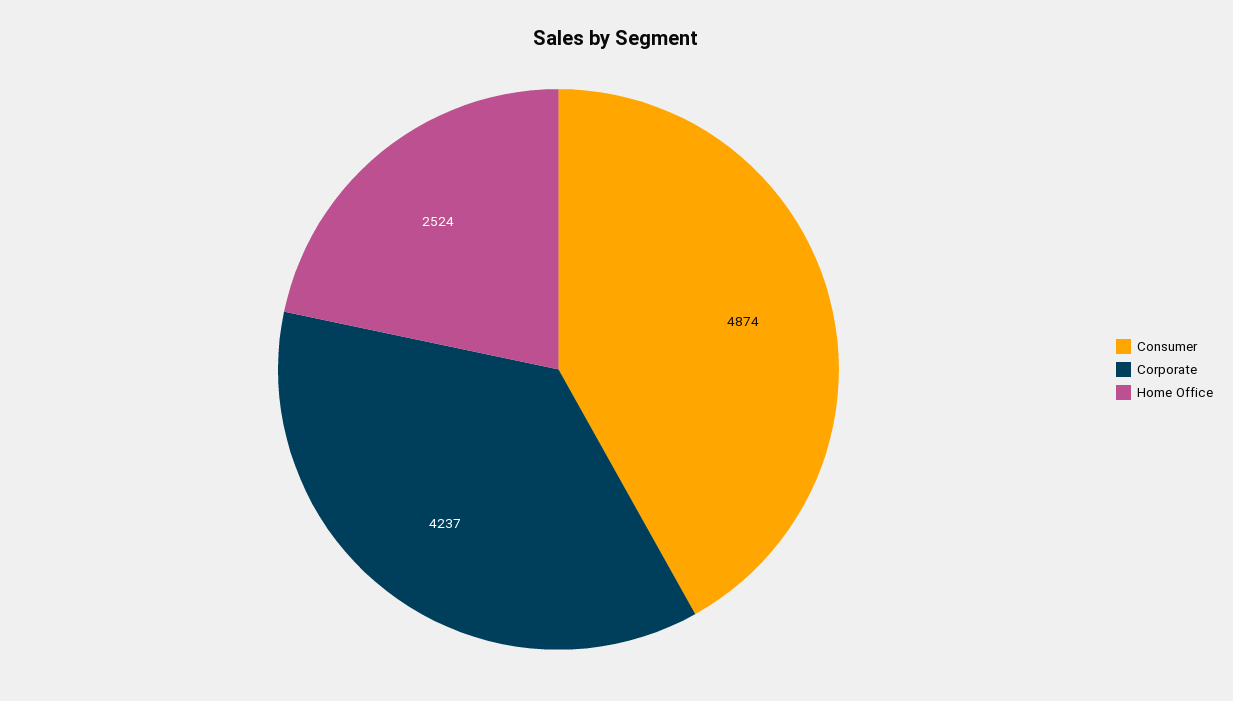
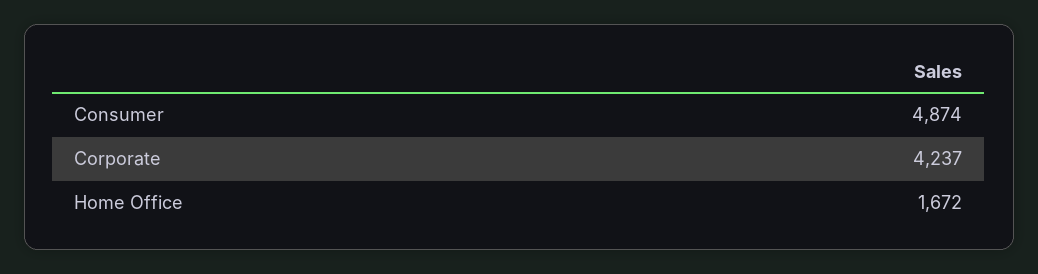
Home Office: 2524 -> 1672

